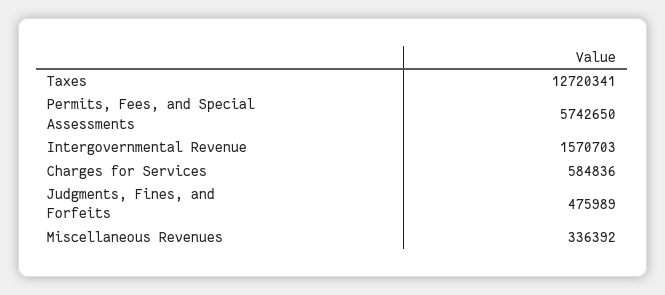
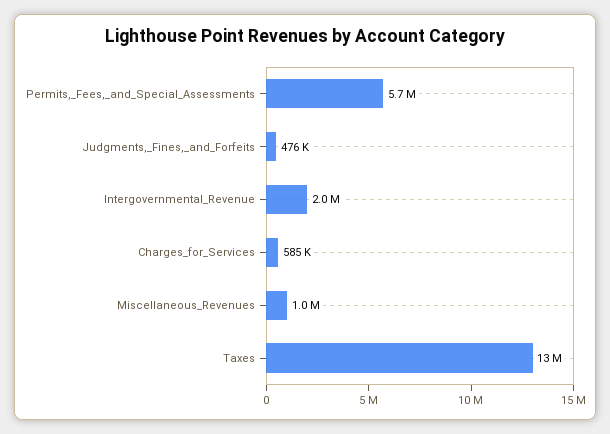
Intergovernmental Revenue: 1570703 -> 2000000
Miscellaneous Revenues: 336392 -> 1000000

